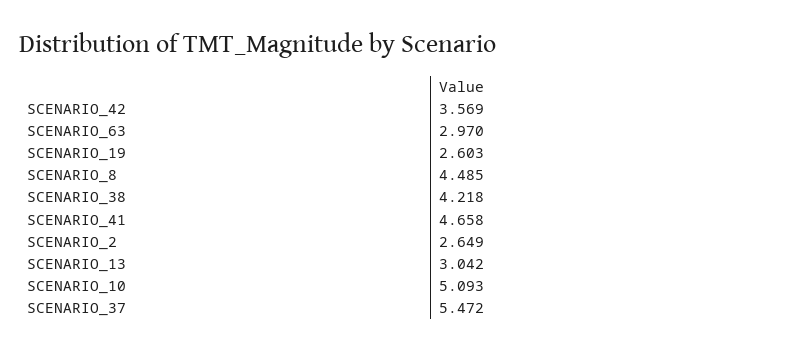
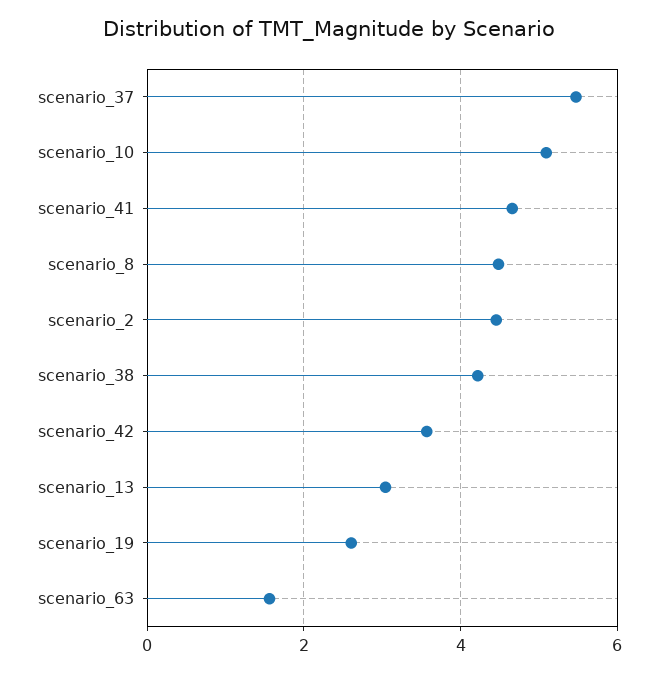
SCENARIO_63: 2.97 -> 1.6
SCENARIO_2: 2.649 -> 4.4

